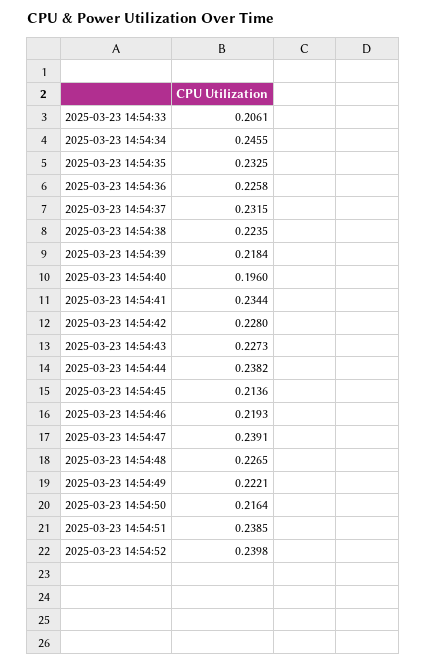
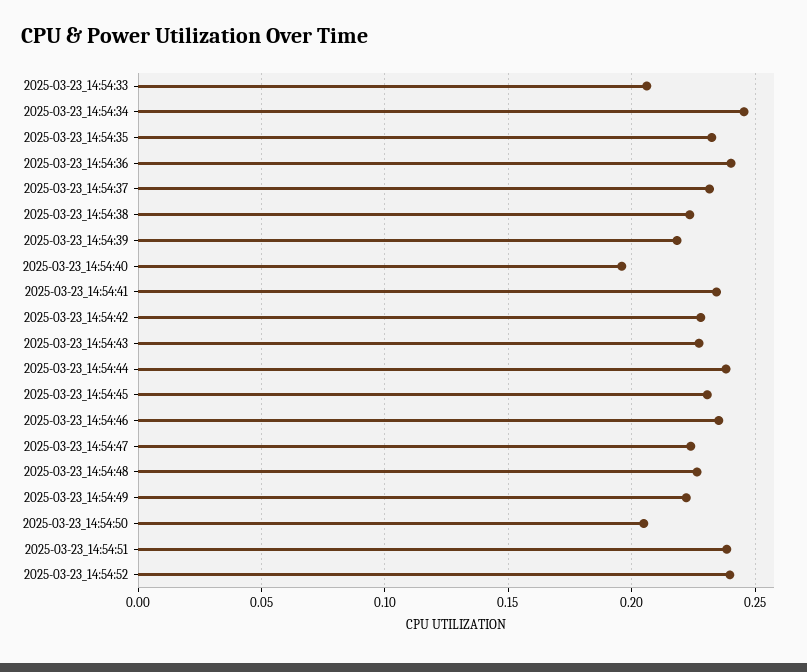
2025-03-23 14:54:36: 0.2258 -> 0.24
2025-03-23 14:54:45: 0.2136 -> 0.23
2025-03-23 14:54:46: 0.2193 -> 0.235
2025-03-23 14:54:47: 0.2391 -> 0.225
2025-03-23 14:54:50: 0.2164 -> 0.205

